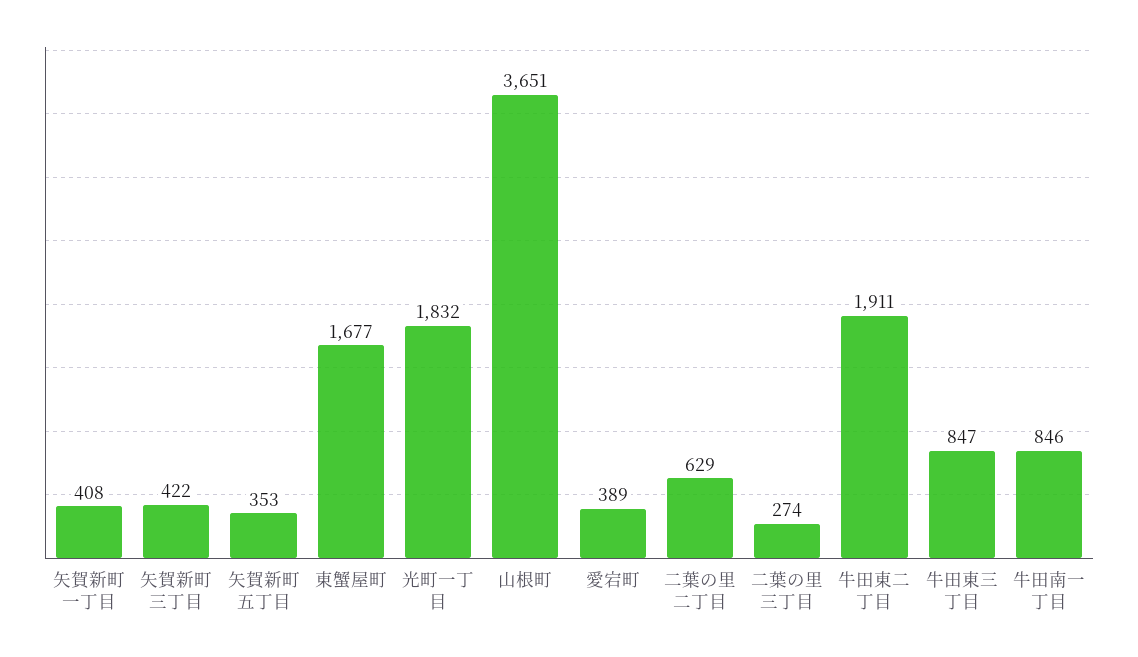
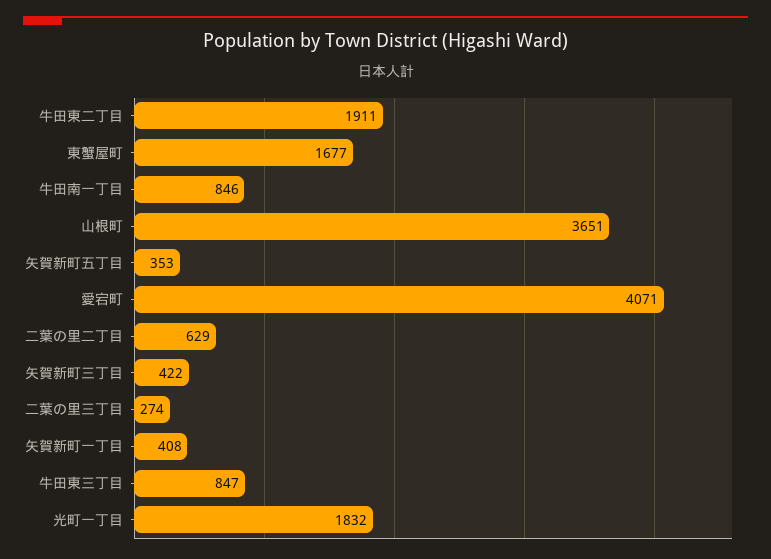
愛宕町: 389 -> 4071

